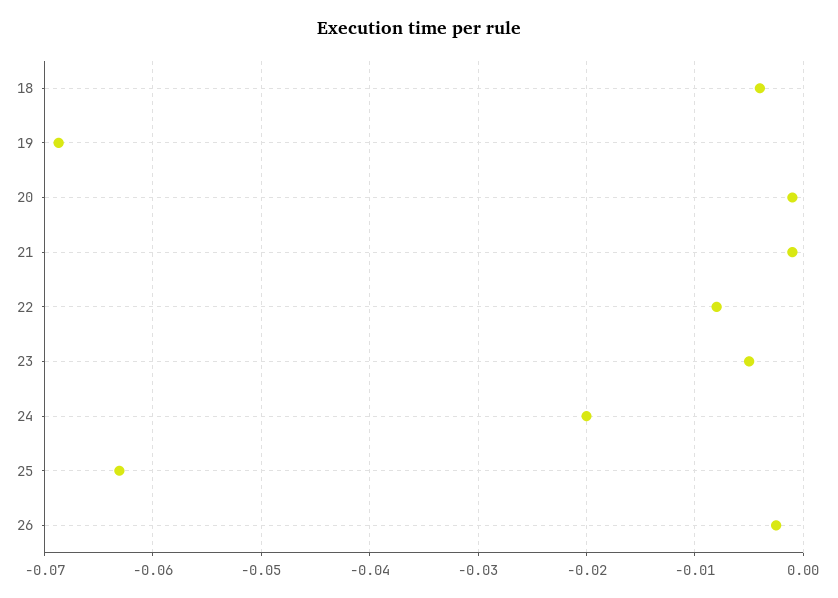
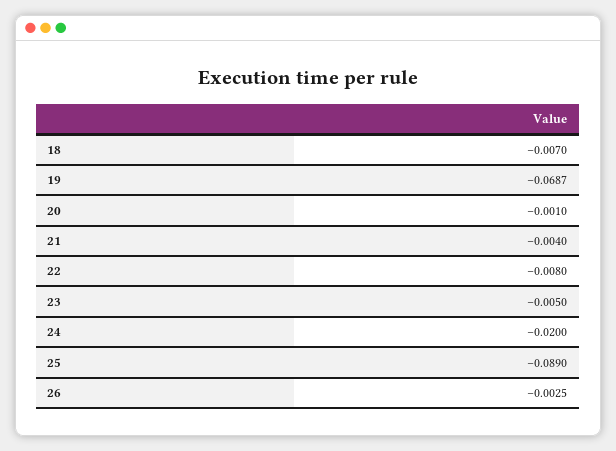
18: -0.004 -> -0.007
21: -0.001 -> -0.004
25: -0.063 -> -0.089

